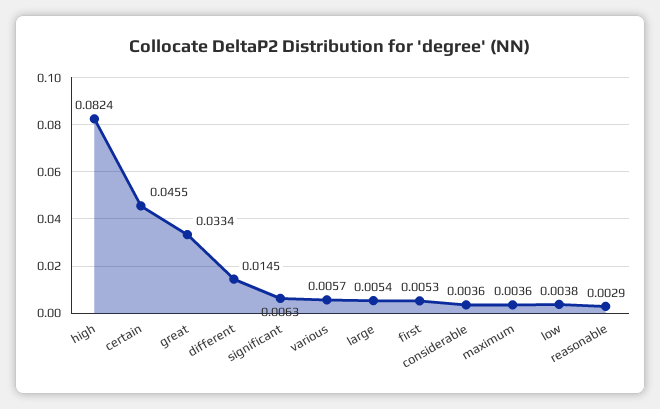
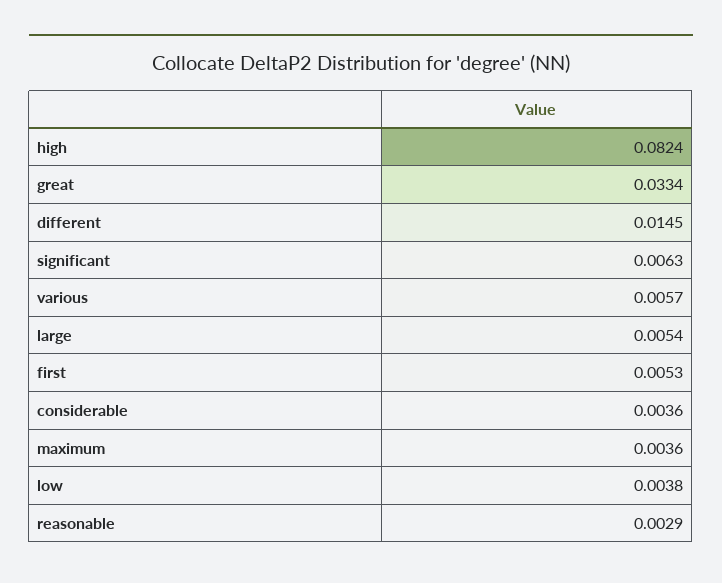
certain: 0.0455 -> none

